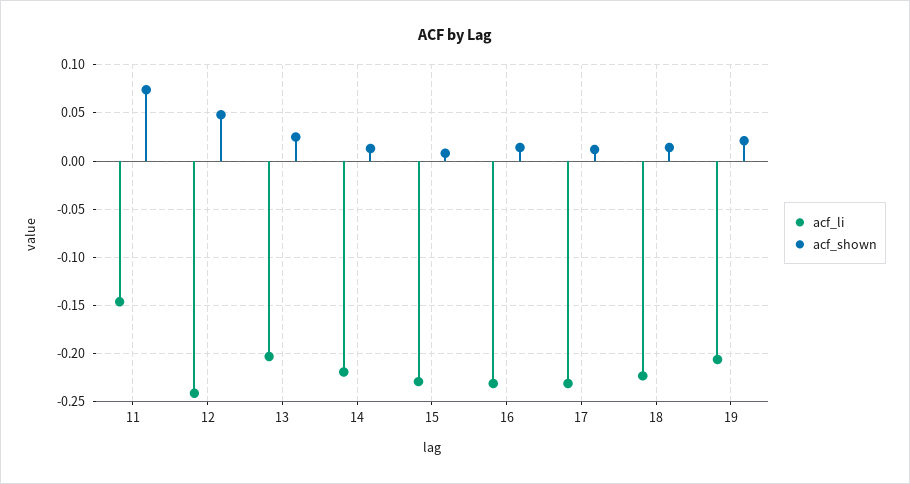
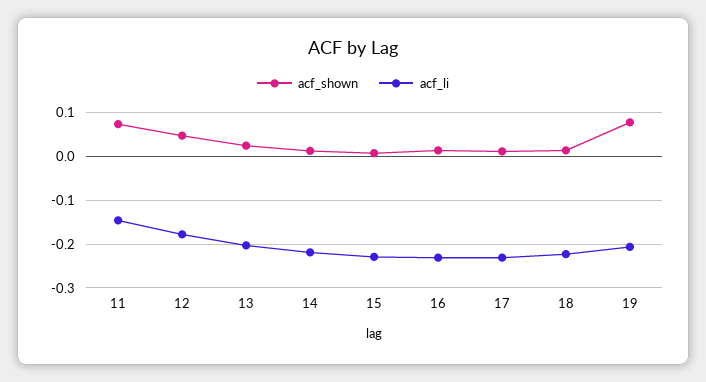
acf_li, 12: -0.24 -> -0.18
acf_shown, 19: 0.02 -> 0.08

